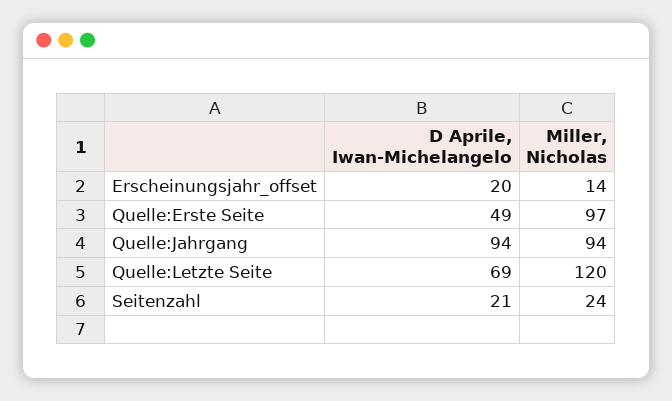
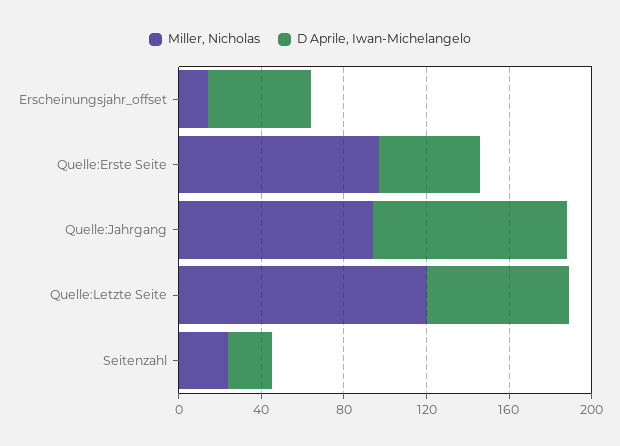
D Aprile, Iwan-Michelangelo, Erscheinungsjahr_offset: 20 -> 50

